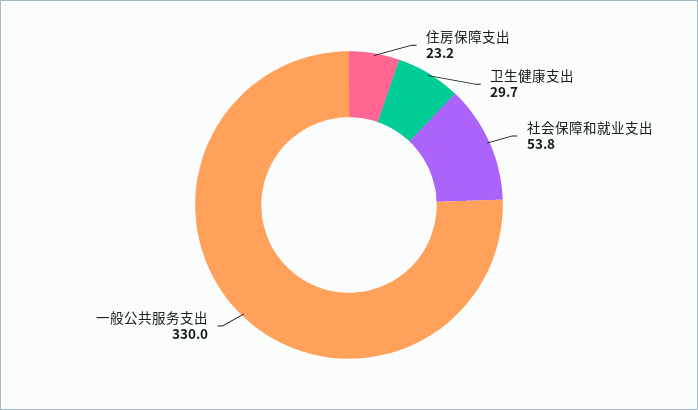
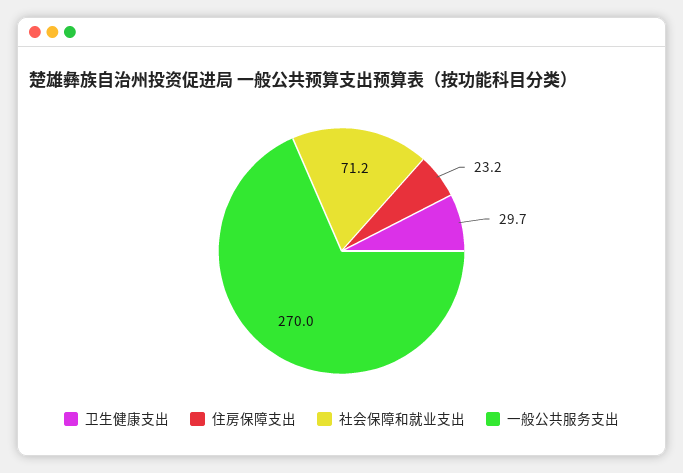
社会保障和就业支出: 53.8 -> 71.2
一般公共服务支出: 330 -> 270

